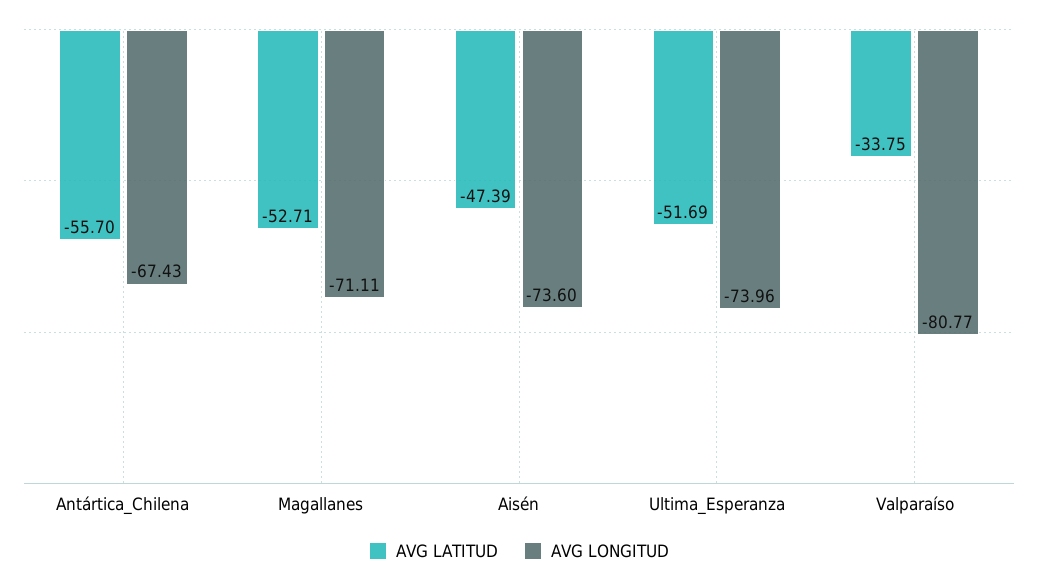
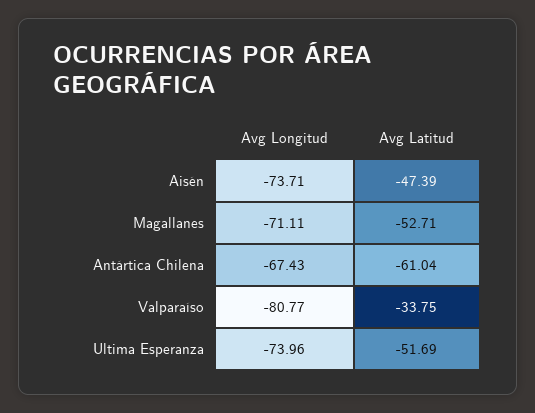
AVG LATITUD, Antártica_Chilena: -55.7 -> -61.04
AVG LONGITUD, Aisén: -73.6 -> -73.71

